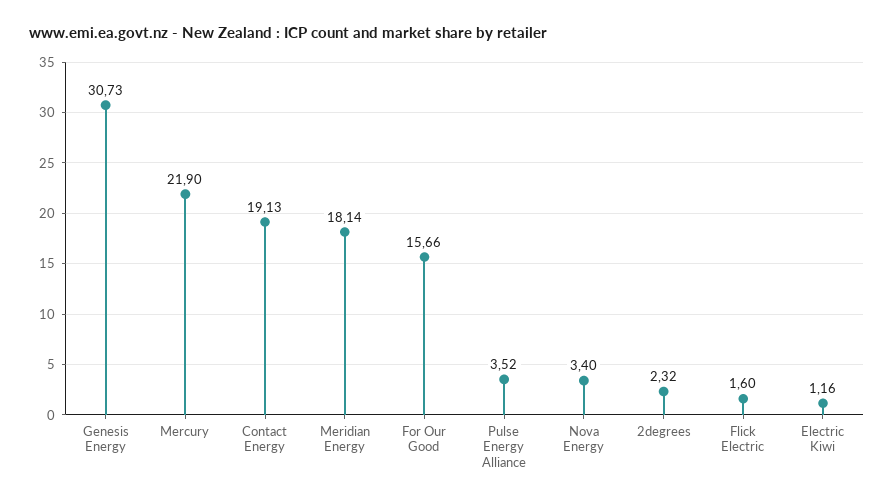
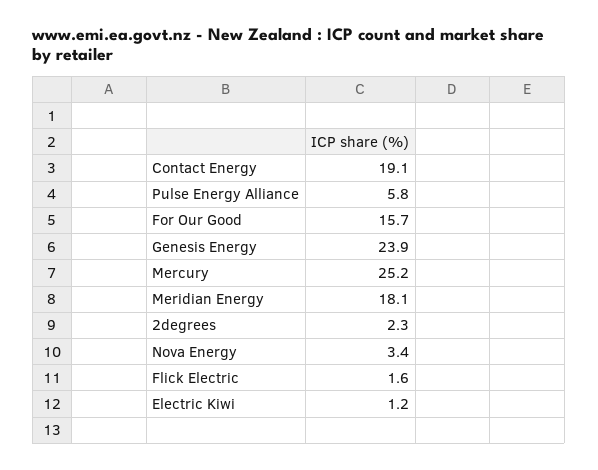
Genesis Energy: 30.73 -> 23.9
Mercury: 21.9 -> 25.2
Pulse Energy Alliance: 3.52 -> 5.8

